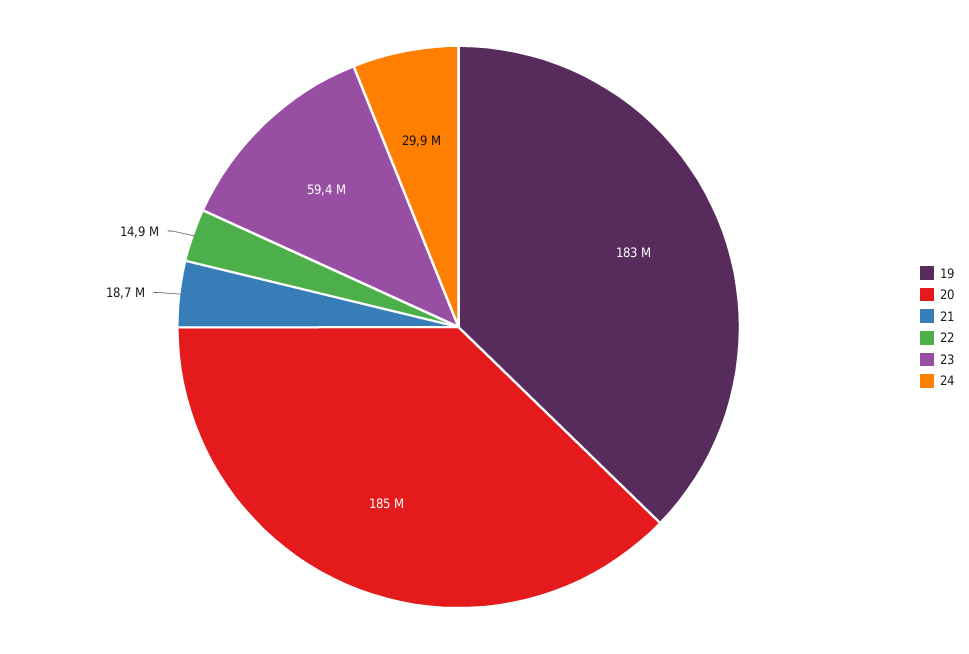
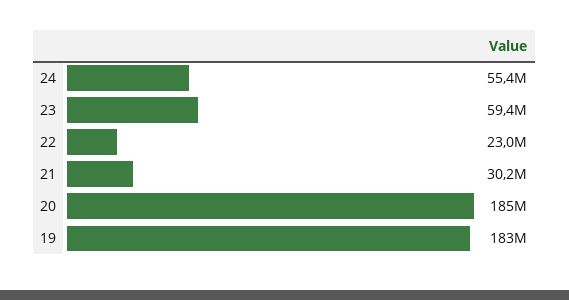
21: 18700000 -> 30200000
22: 14900000 -> 23000000
24: 29900000 -> 55400000

